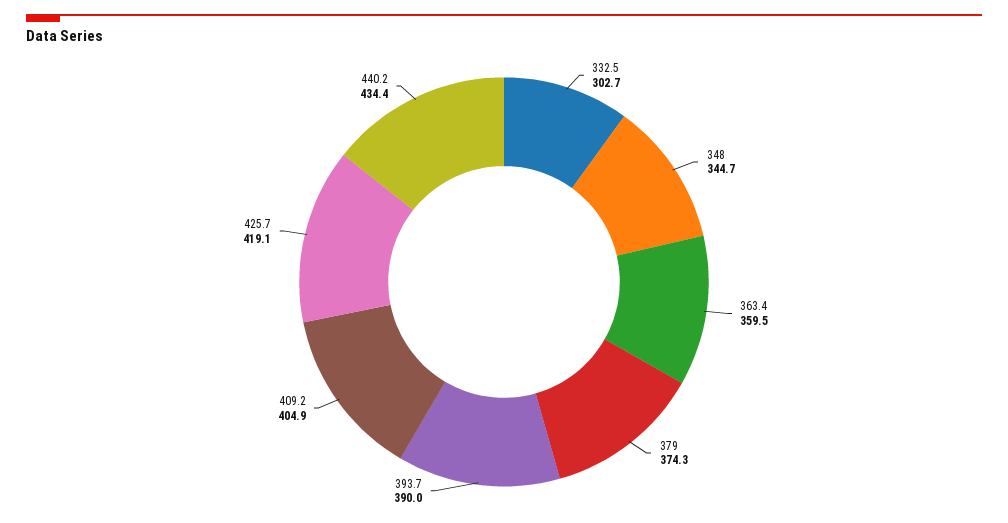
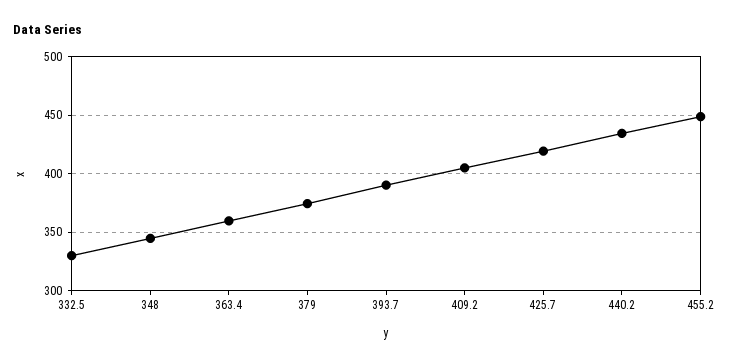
332.5: 302.7 -> 330
455.2: none -> 450

